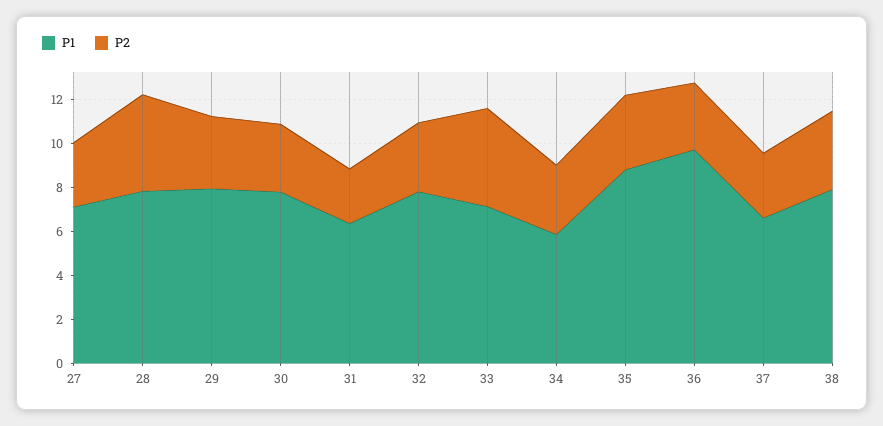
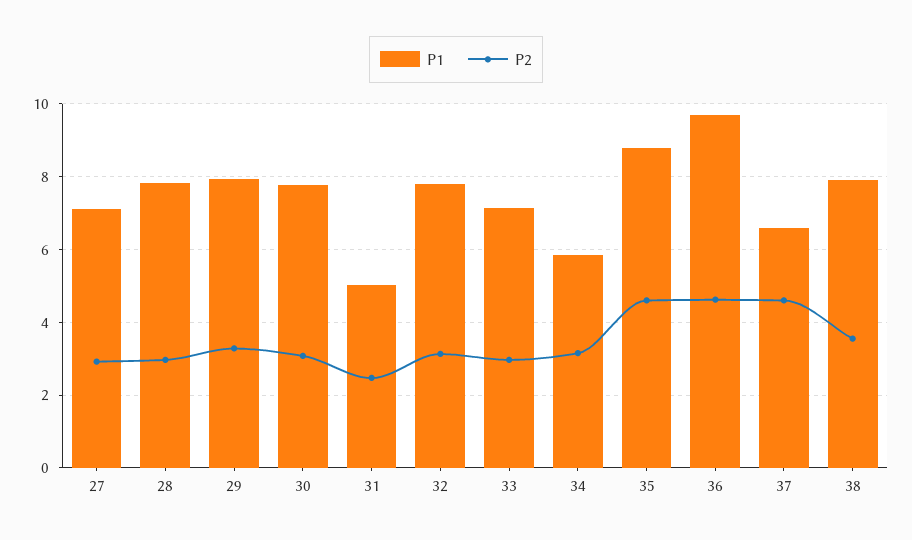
P2, 28: 4.5 -> 3
P1, 31: 6.5 -> 5
P2, 33: 4.5 -> 3
P2, 35: 3.5 -> 4.6
P2, 36: 3 -> 4.6
P2, 37: 3 -> 4.6

